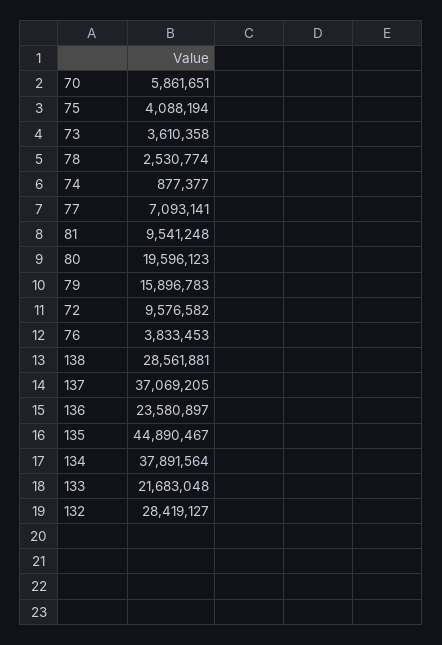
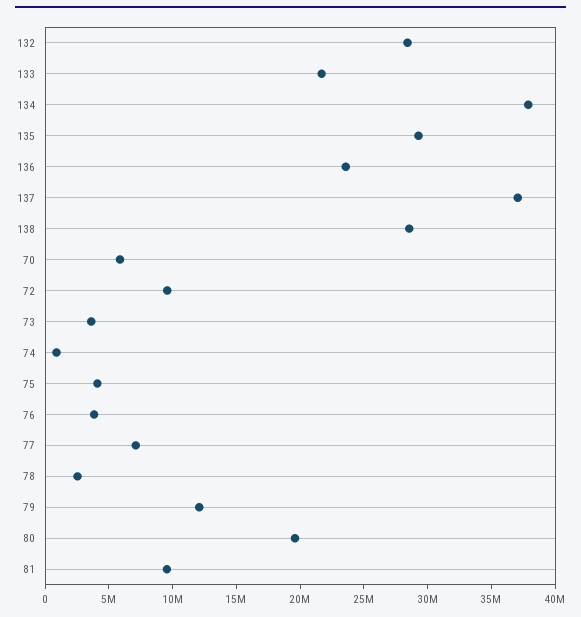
79: 15896783 -> 12000000
135: 44890467 -> 29000000

